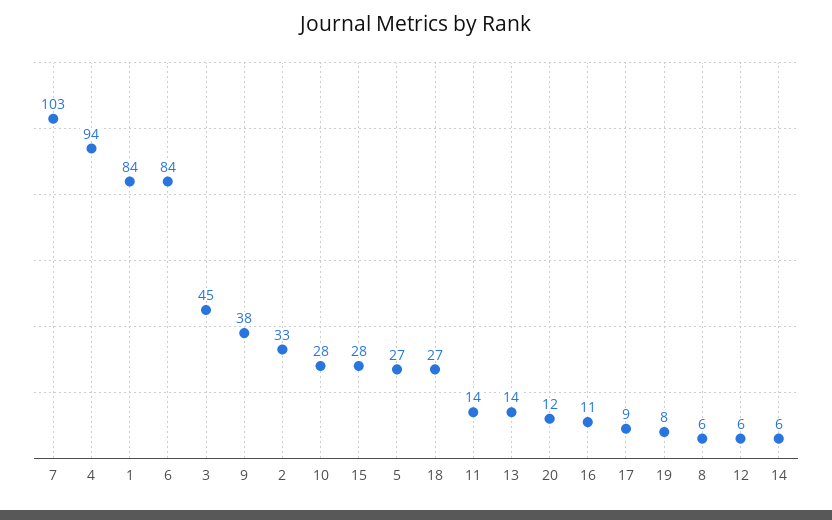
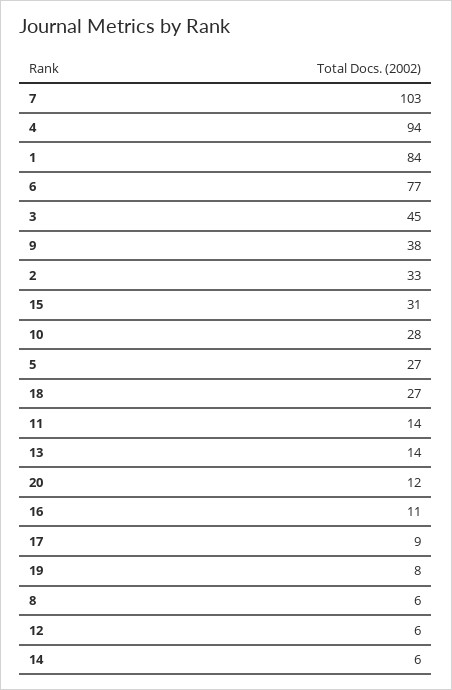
6: 84 -> 77
15: 28 -> 31

